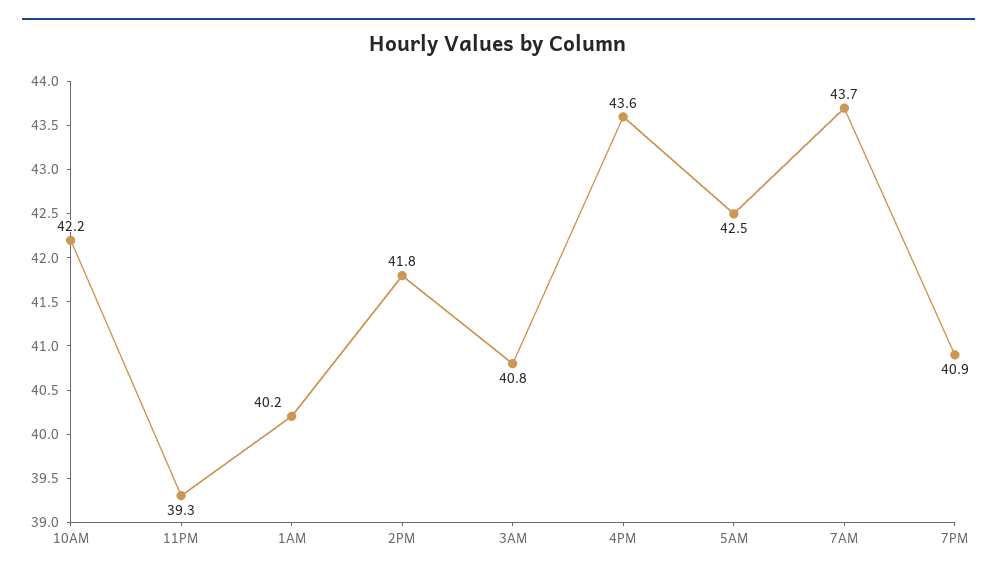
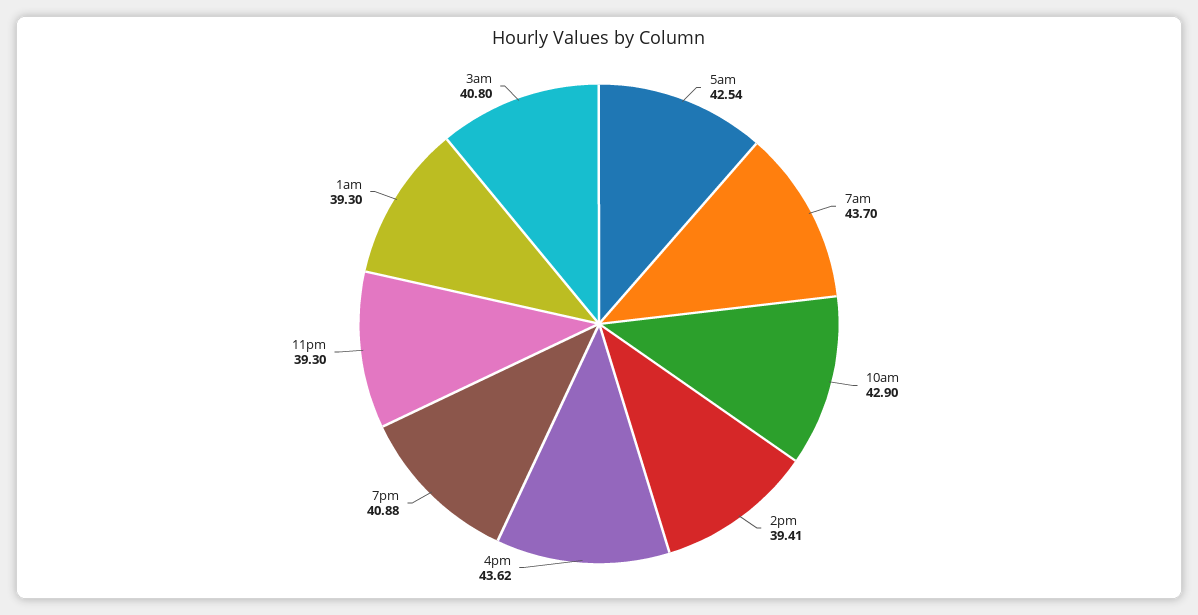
10AM: 42.2 -> 42.9
1AM: 40.2 -> 39.3
2PM: 41.8 -> 39.41

